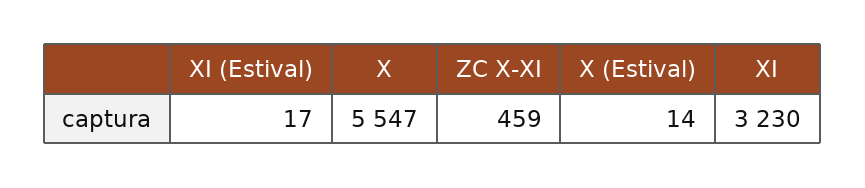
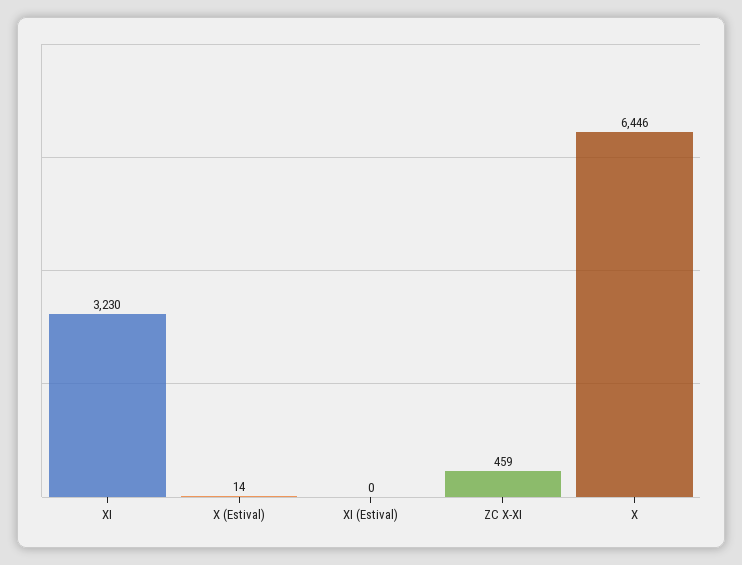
XI (Estival): 17 -> 0
X: 5547 -> 6446

